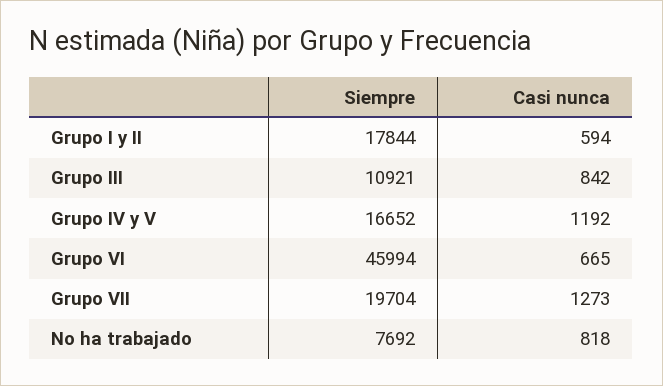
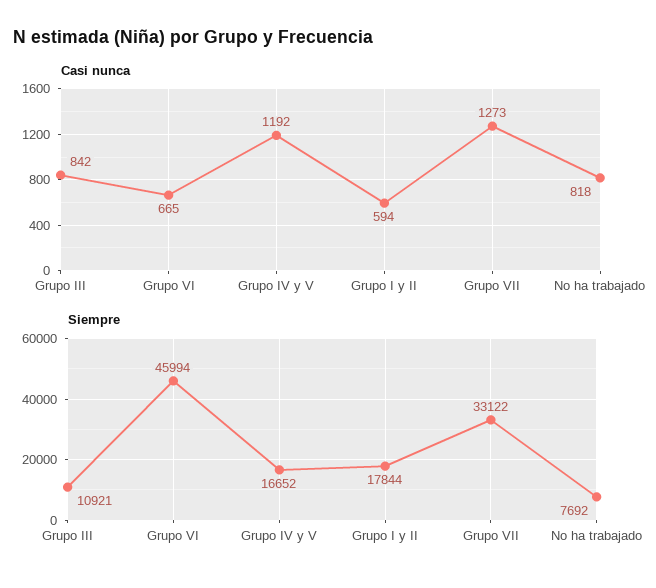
Siempre, Grupo VII: 19704 -> 33122

